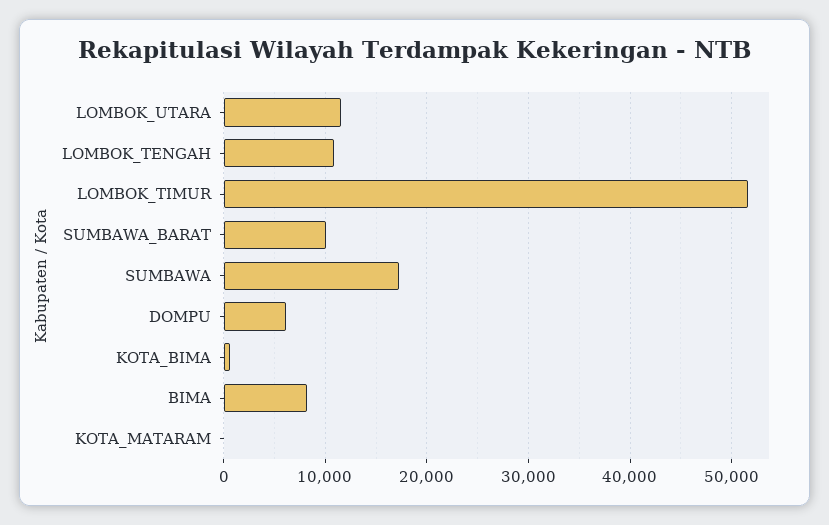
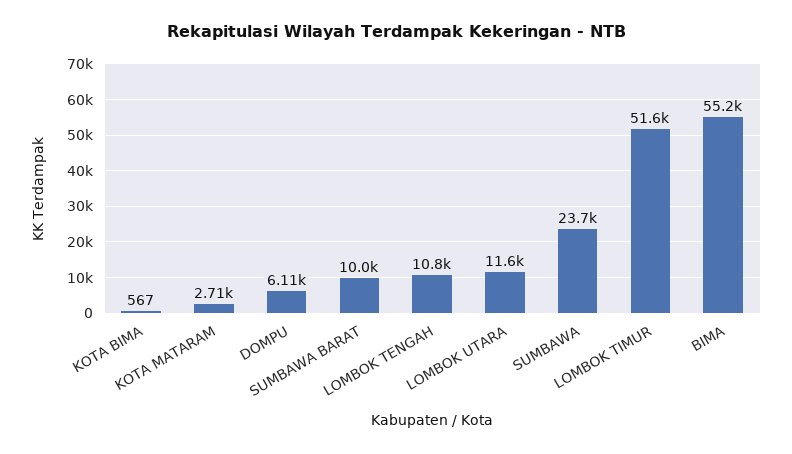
SUMBAWA: 17000 -> 23700
BIMA: 8000 -> 55200
KOTA_MATARAM: 0 -> 2710

